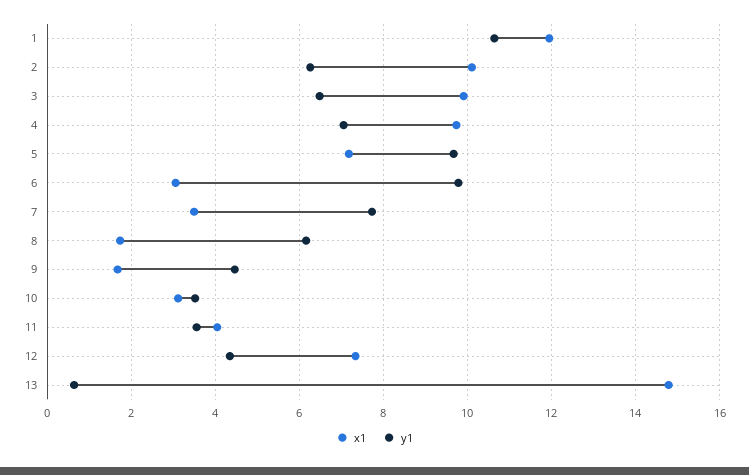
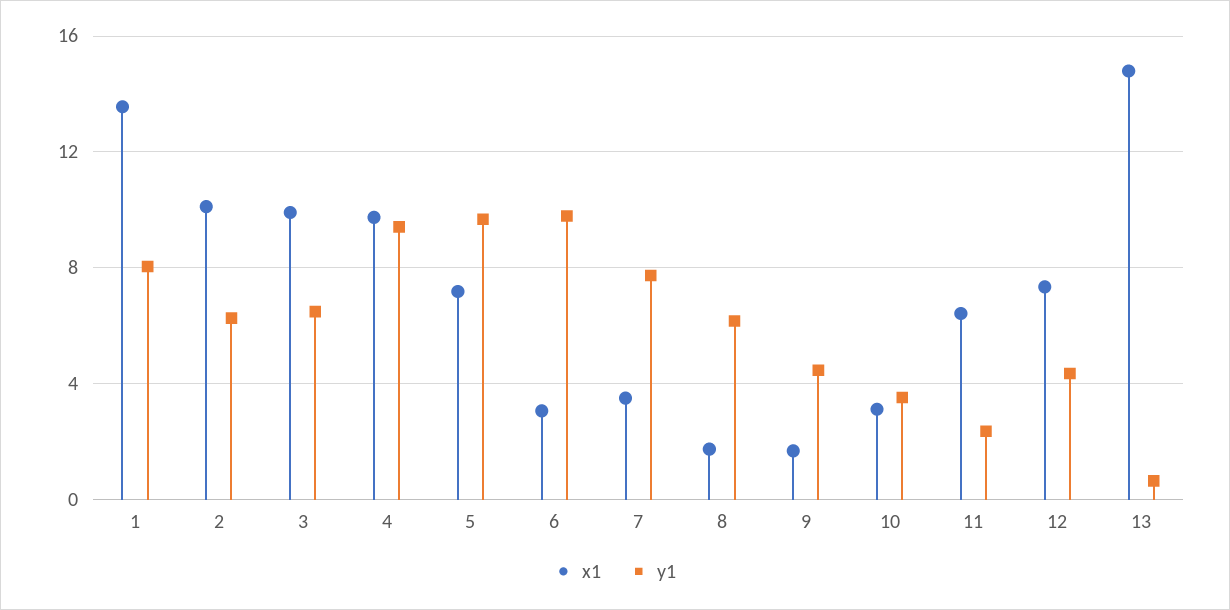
x1, 1: 12 -> 13.5
y1, 1: 10.6 -> 8
y1, 4: 7 -> 9.5
x1, 11: 4 -> 6.5
y1, 11: 3.6 -> 2.5

